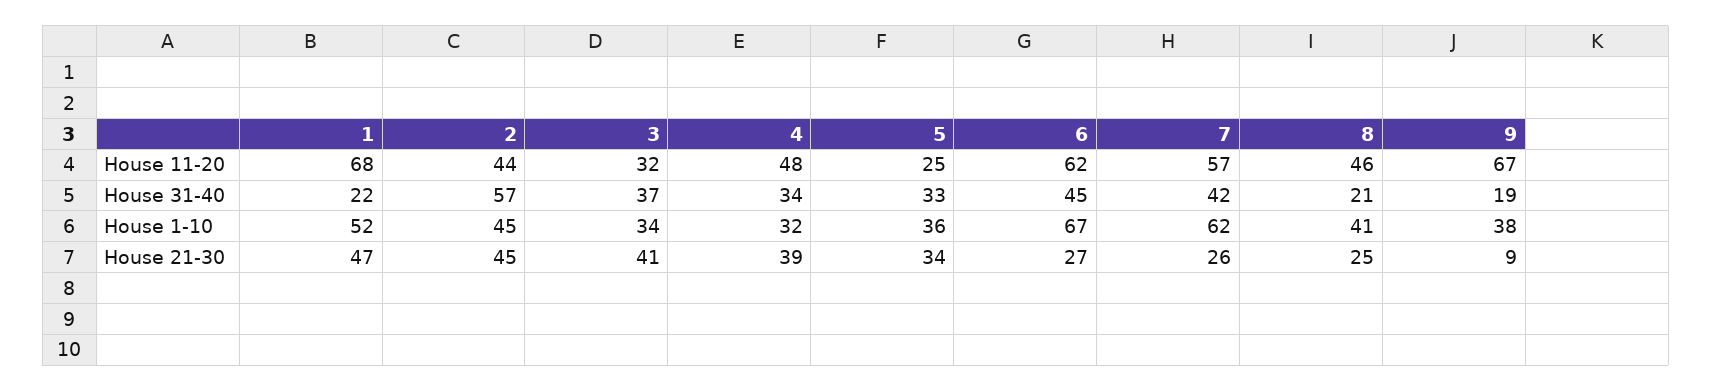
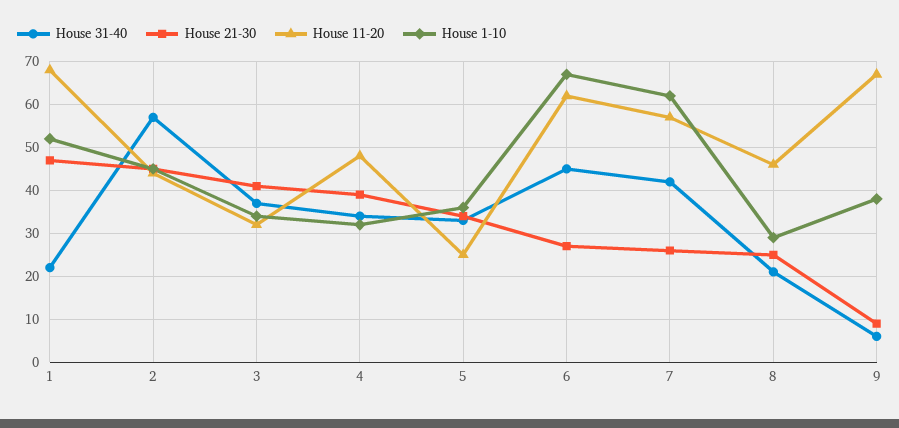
House 31-40, 9: 19 -> 5
House 1-10, 8: 41 -> 30

